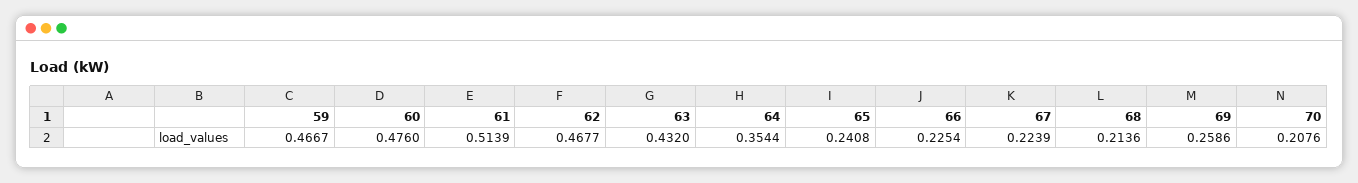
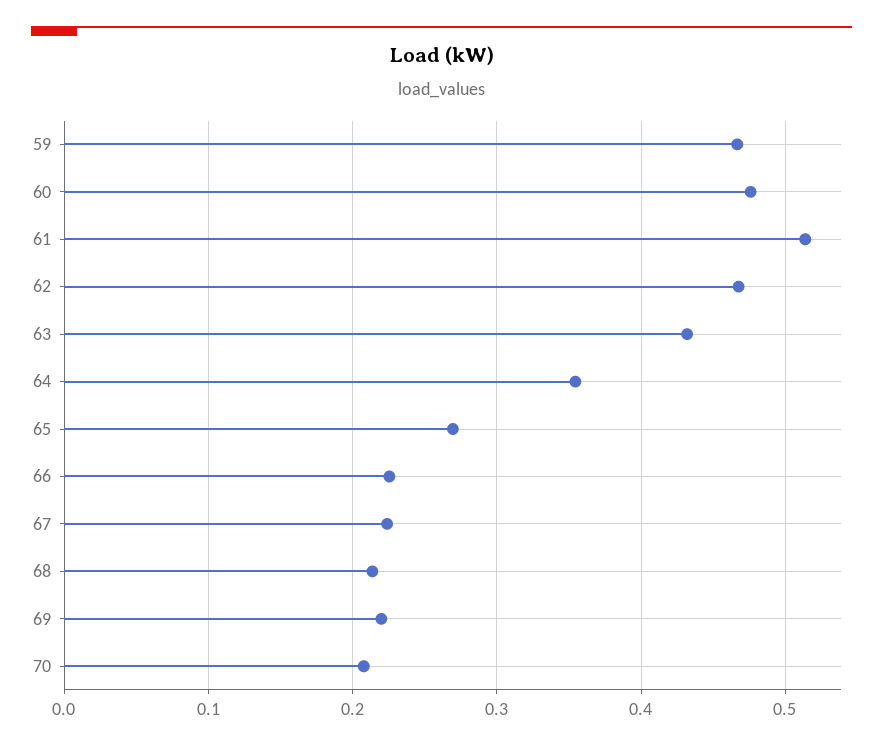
65: 0.2408 -> 0.27
69: 0.2586 -> 0.22

